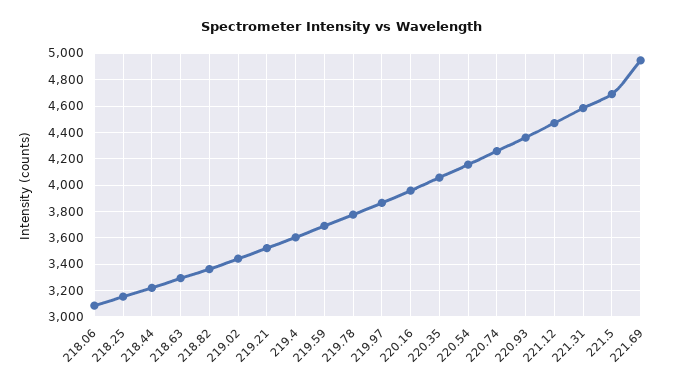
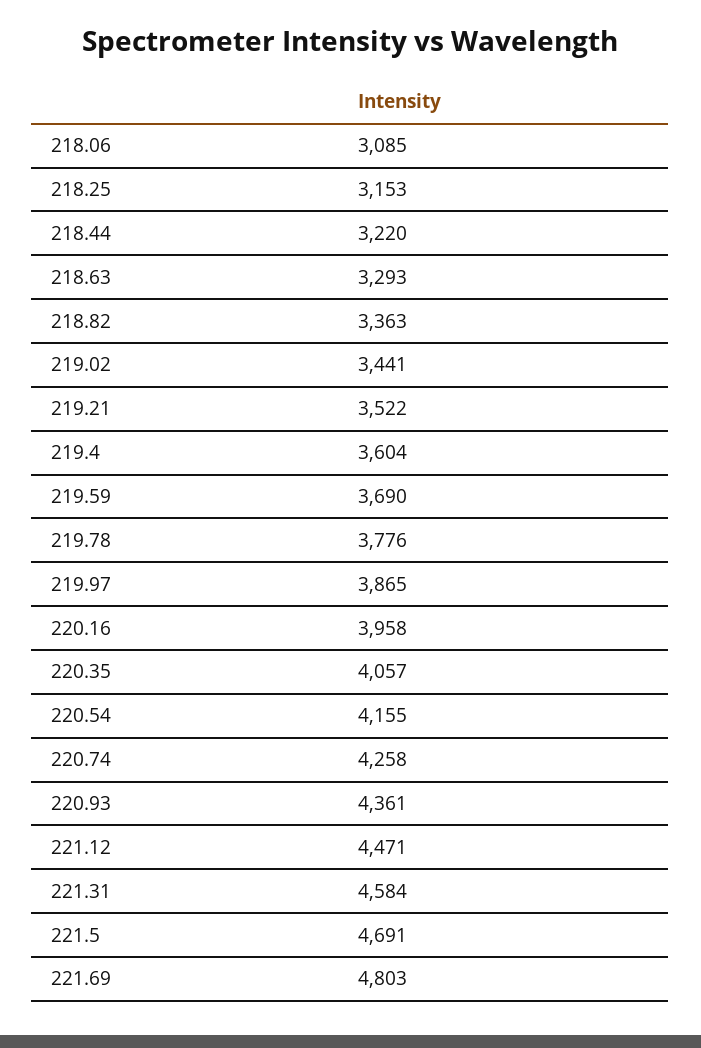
221.69: 4950 -> 4803

